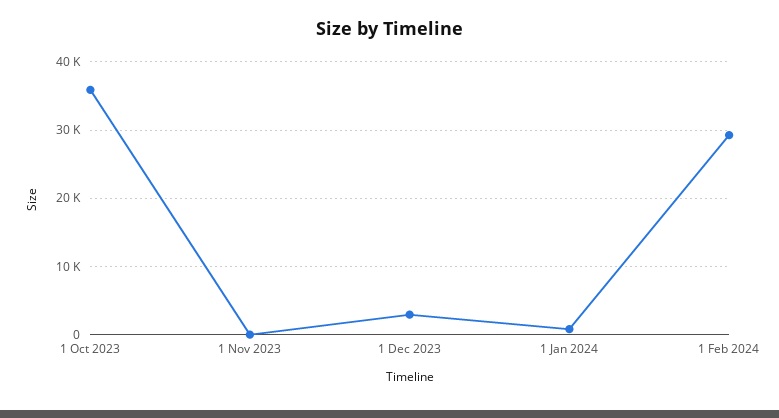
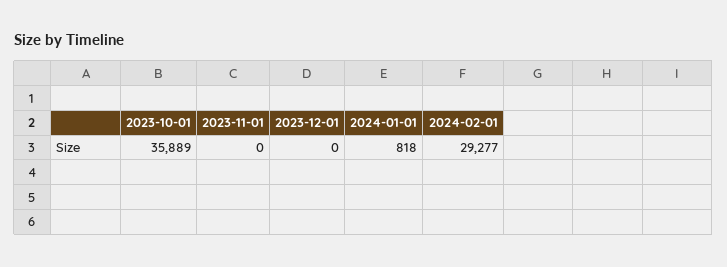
1 Dec 2023: 3000 -> 0

